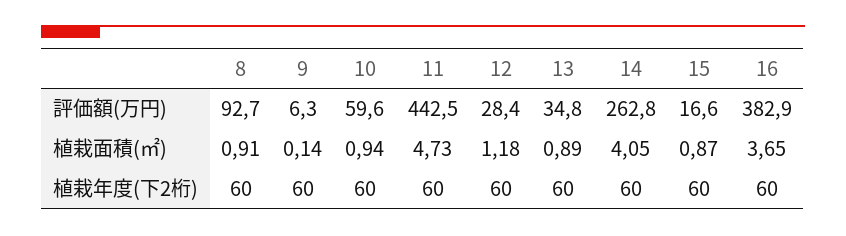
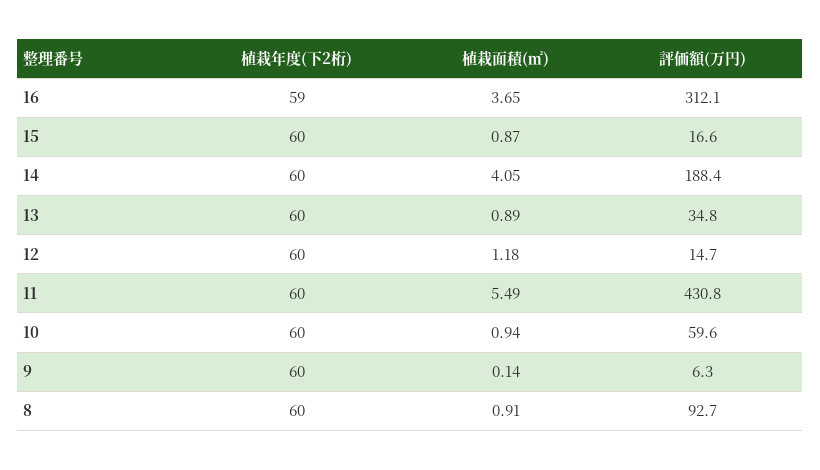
11, 評価額(万円): 442.5 -> 430.8
12, 評価額(万円): 28.4 -> 14.7
14, 評価額(万円): 262.8 -> 188.4
16, 評価額(万円): 382.9 -> 312.1
11, 植栽面積(㎡): 4.73 -> 5.49
16, 植栽年度(下2桁): 60 -> 59

